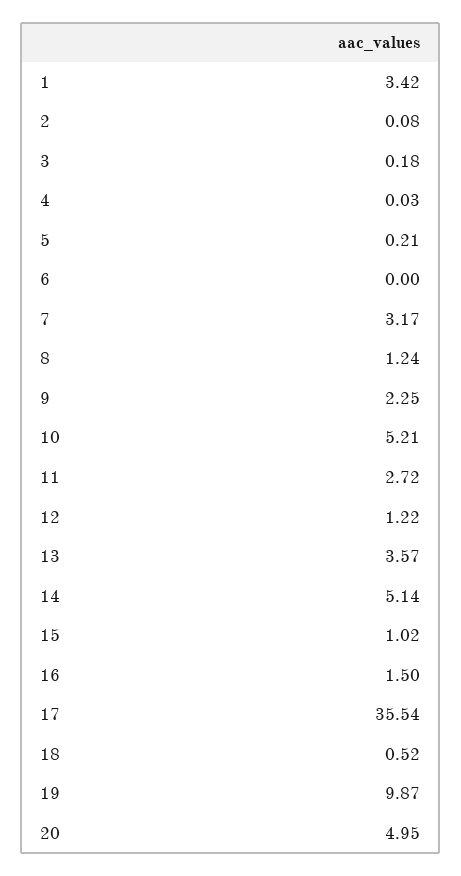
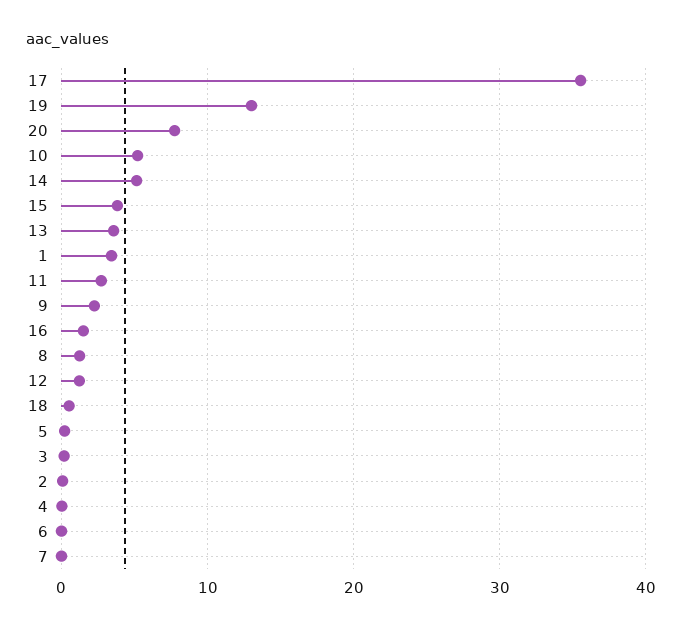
7: 3.17 -> 0
15: 1.02 -> 4
19: 9.87 -> 13
20: 4.95 -> 8

